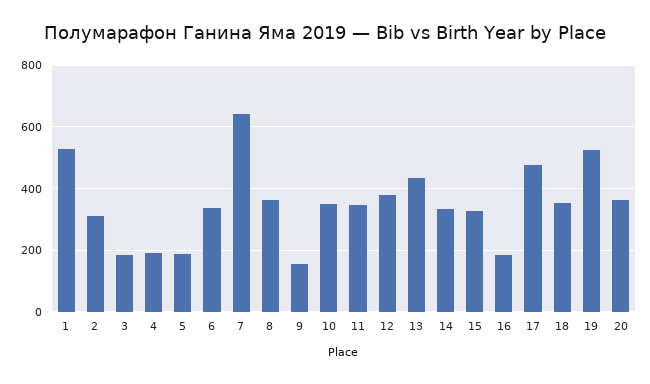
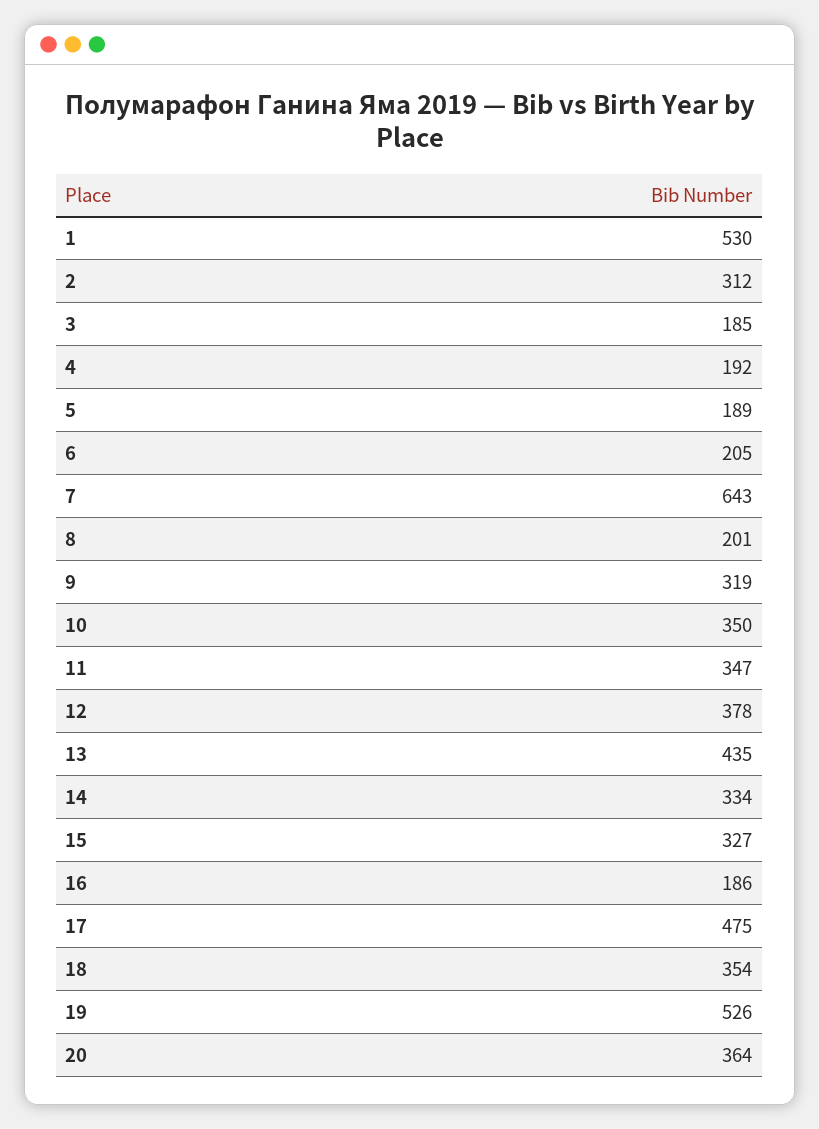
6: 340 -> 205
8: 360 -> 201
9: 160 -> 319

